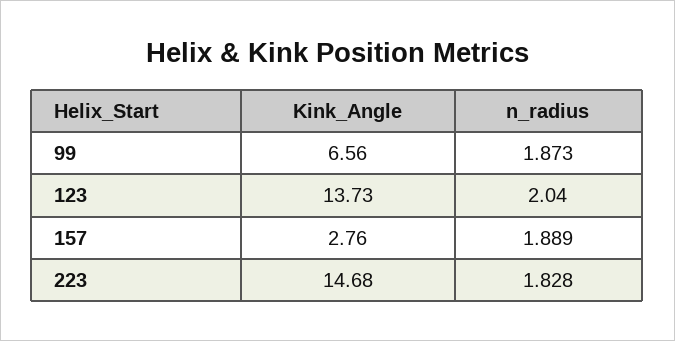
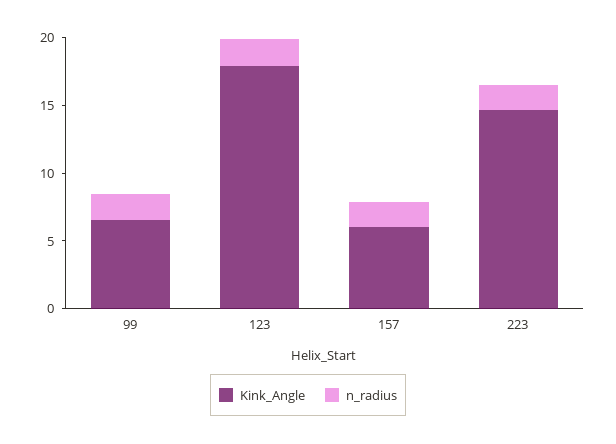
Kink_Angle, 123: 13.73 -> 18
Kink_Angle, 157: 2.76 -> 6

